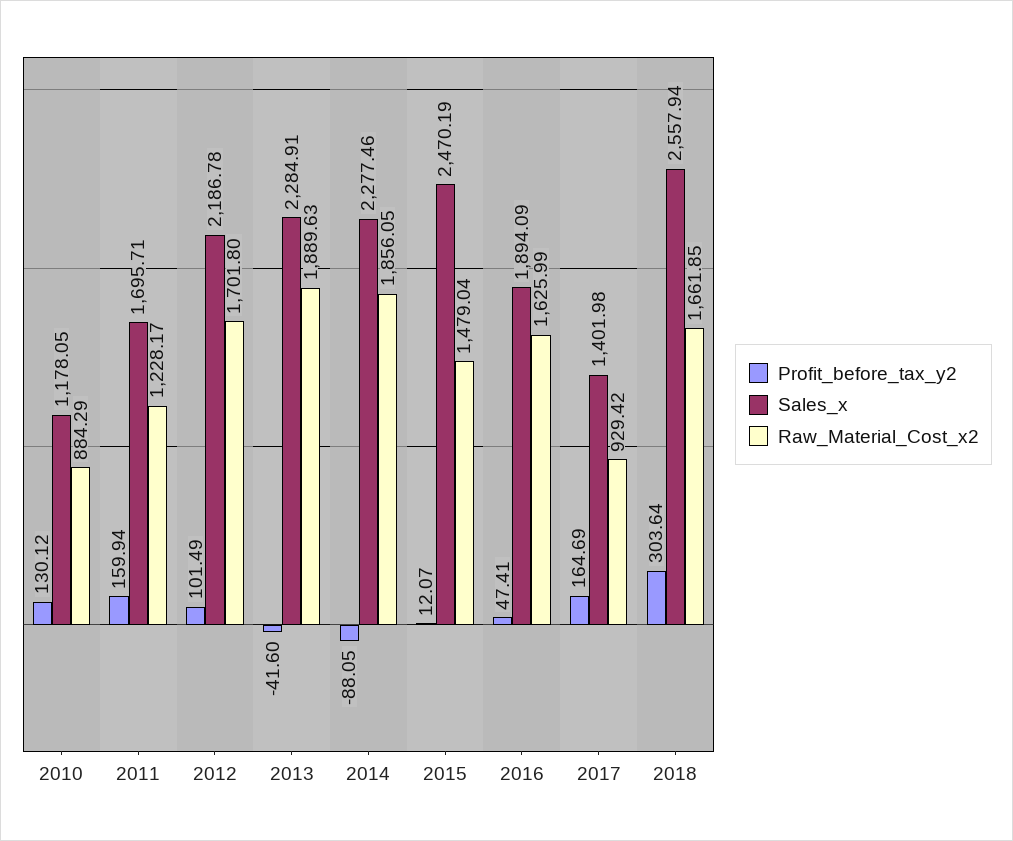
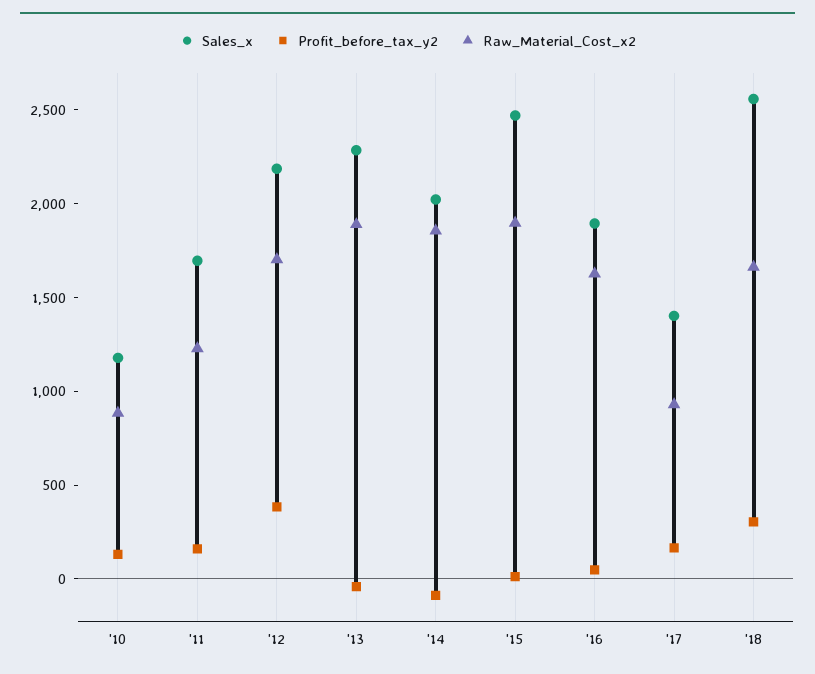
Profit_before_tax_y2, 2012: 101.49 -> 400
Sales_x, 2014: 2277.46 -> 2000
Raw_Material_Cost_x2, 2015: 1479.04 -> 1900

